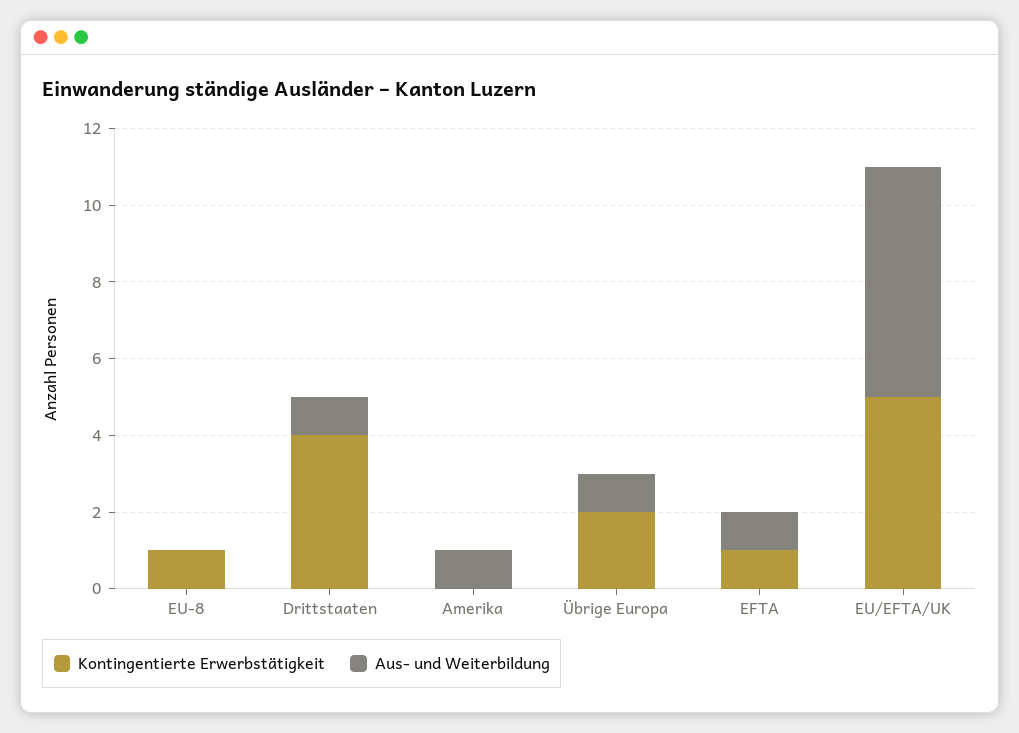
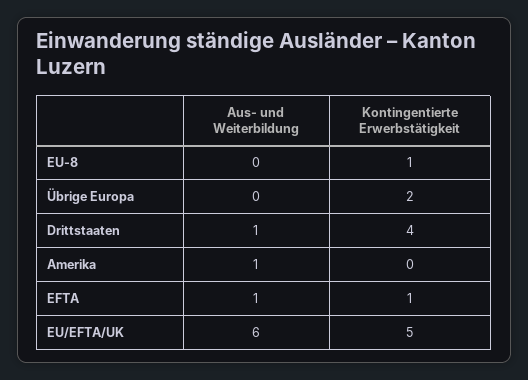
Aus- und Weiterbildung, Übrige Europa: 1 -> 0

